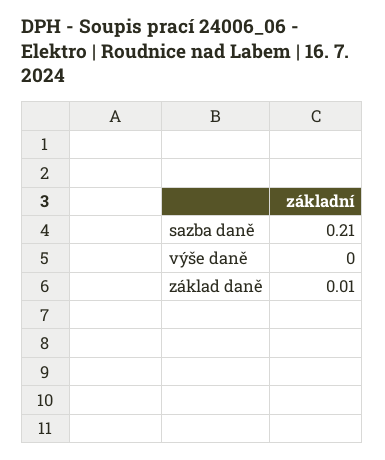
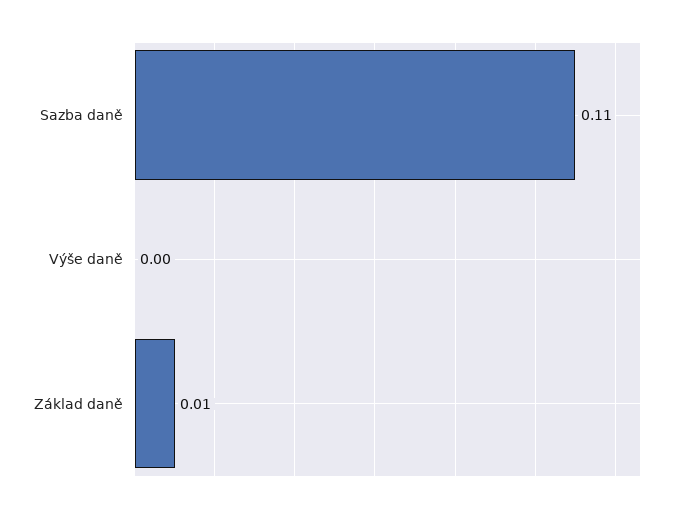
sazba daně: 0.21 -> 0.11

